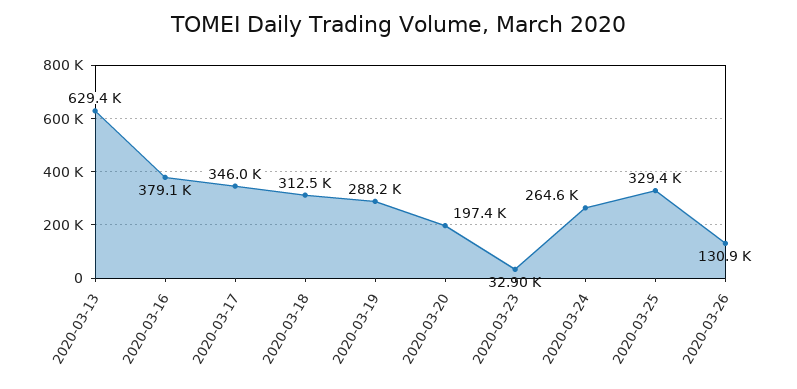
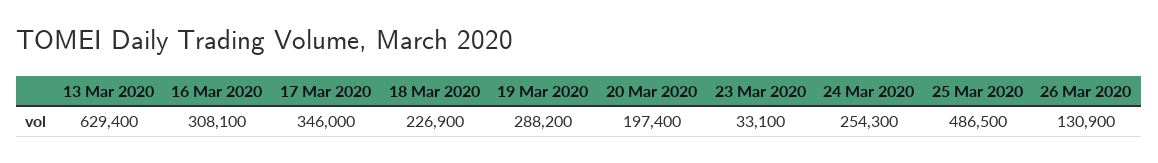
2020-03-16: 379100 -> 308100
2020-03-18: 312500 -> 226900
2020-03-23: 32900 -> 33100
2020-03-24: 264600 -> 254300
2020-03-25: 329400 -> 486500

